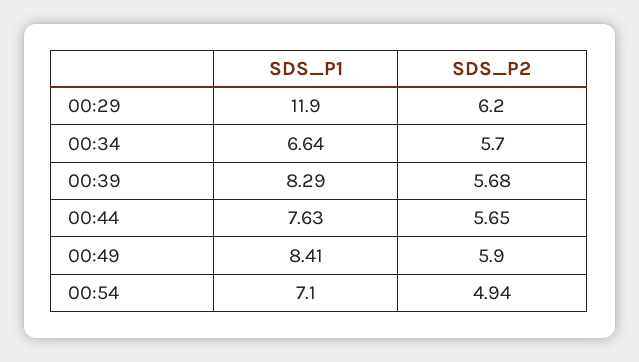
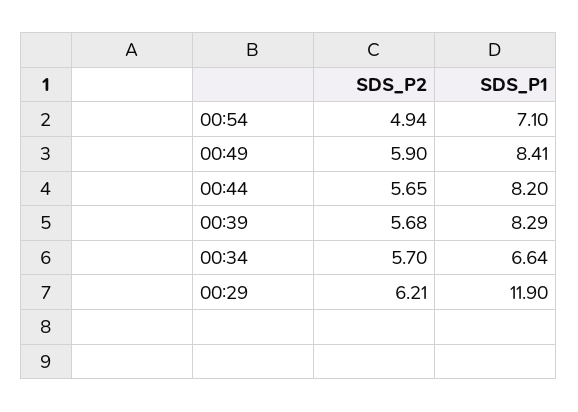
SDS_P2, 00:29: 6.2 -> 6.21
SDS_P1, 00:44: 7.63 -> 8.2

